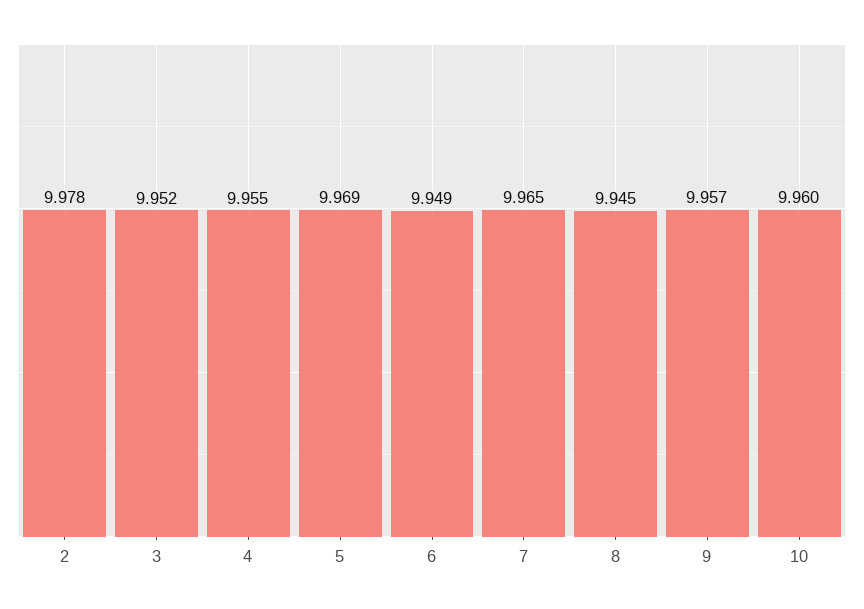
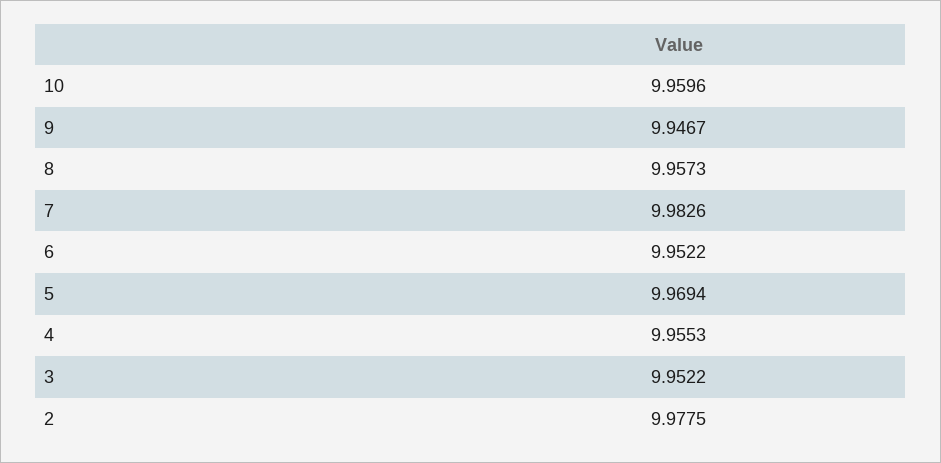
6: 9.949 -> 9.9522
7: 9.965 -> 9.9826
8: 9.945 -> 9.9573
9: 9.957 -> 9.9467

